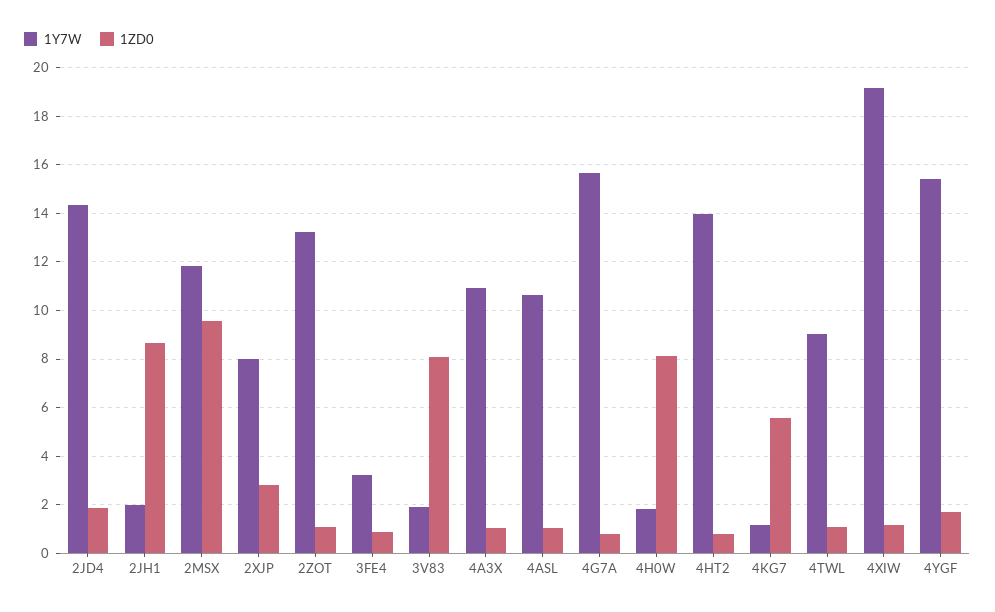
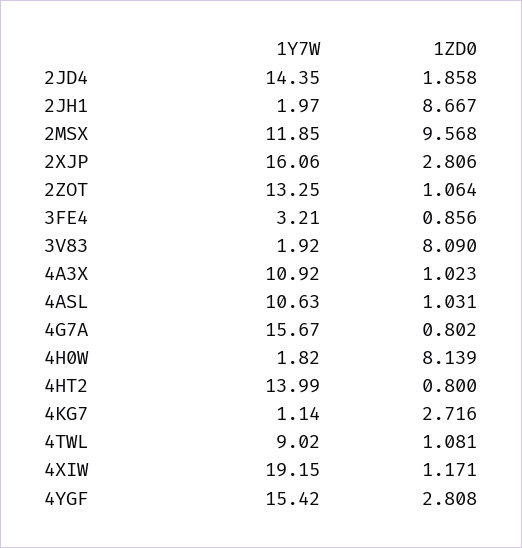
1Y7W, 2XJP: 8 -> 16.06
1ZD0, 4KG7: 5.5 -> 2.716
1ZD0, 4YGF: 1.75 -> 2.808

